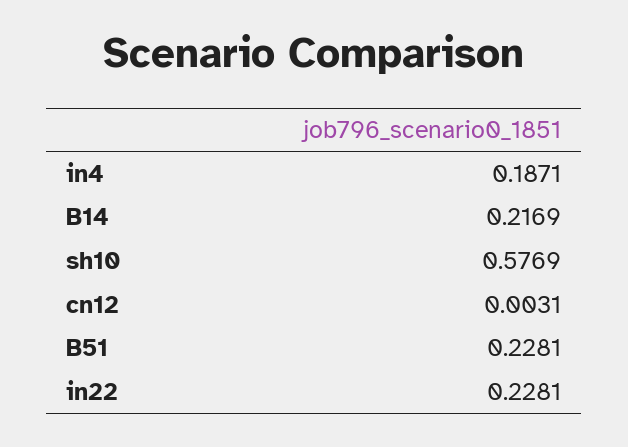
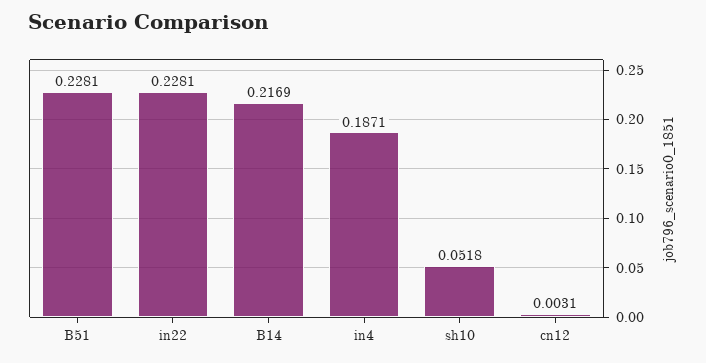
sh10: 0.5769 -> 0.0518

